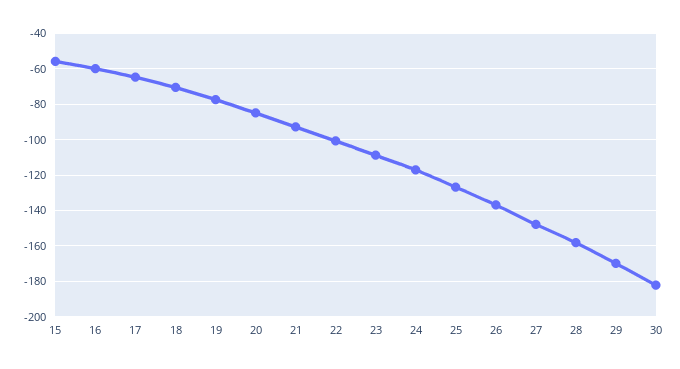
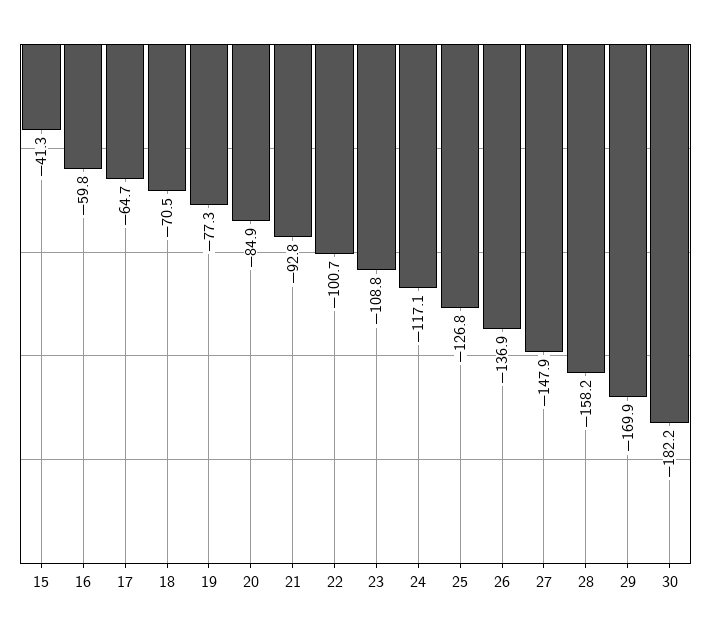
15: -55 -> -41.3

